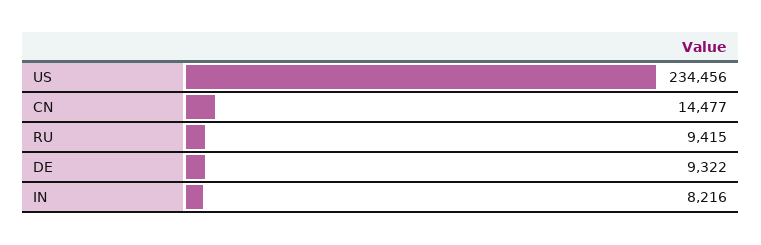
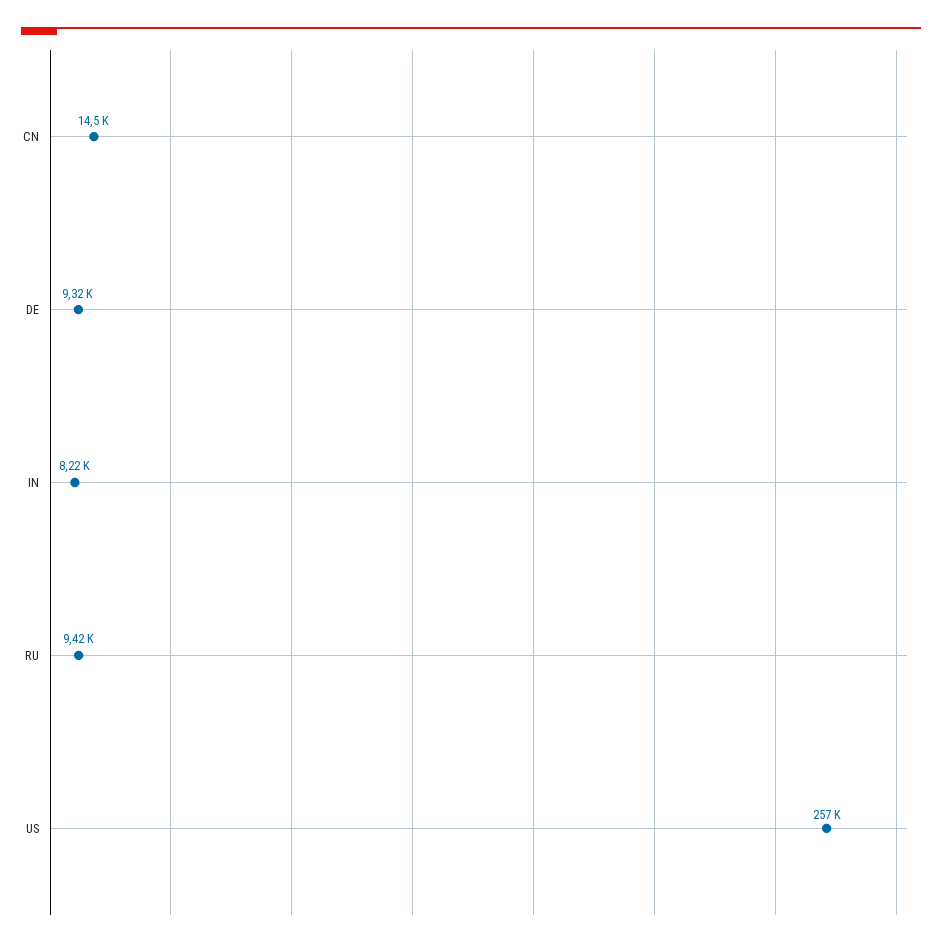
US: 234456 -> 257000

